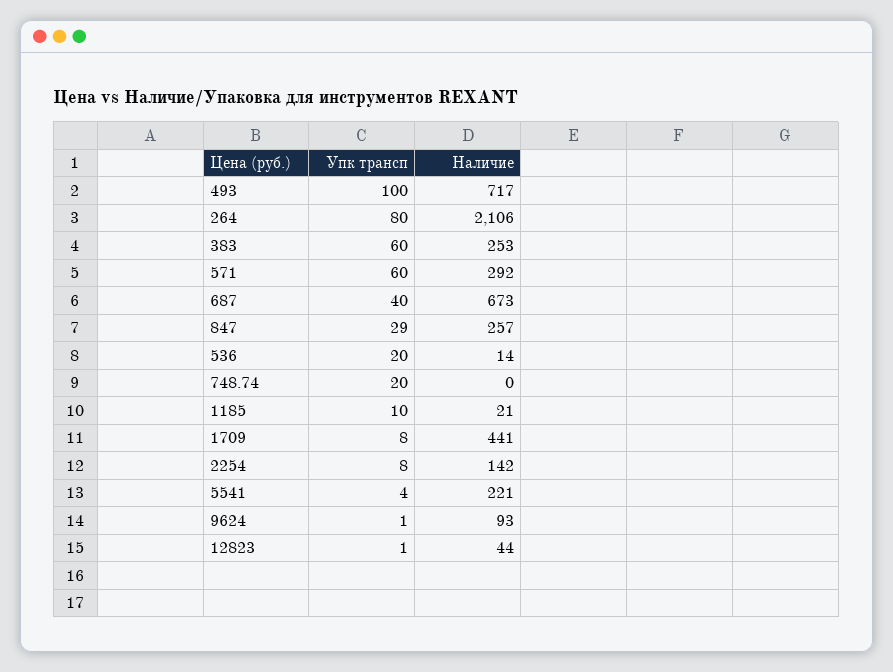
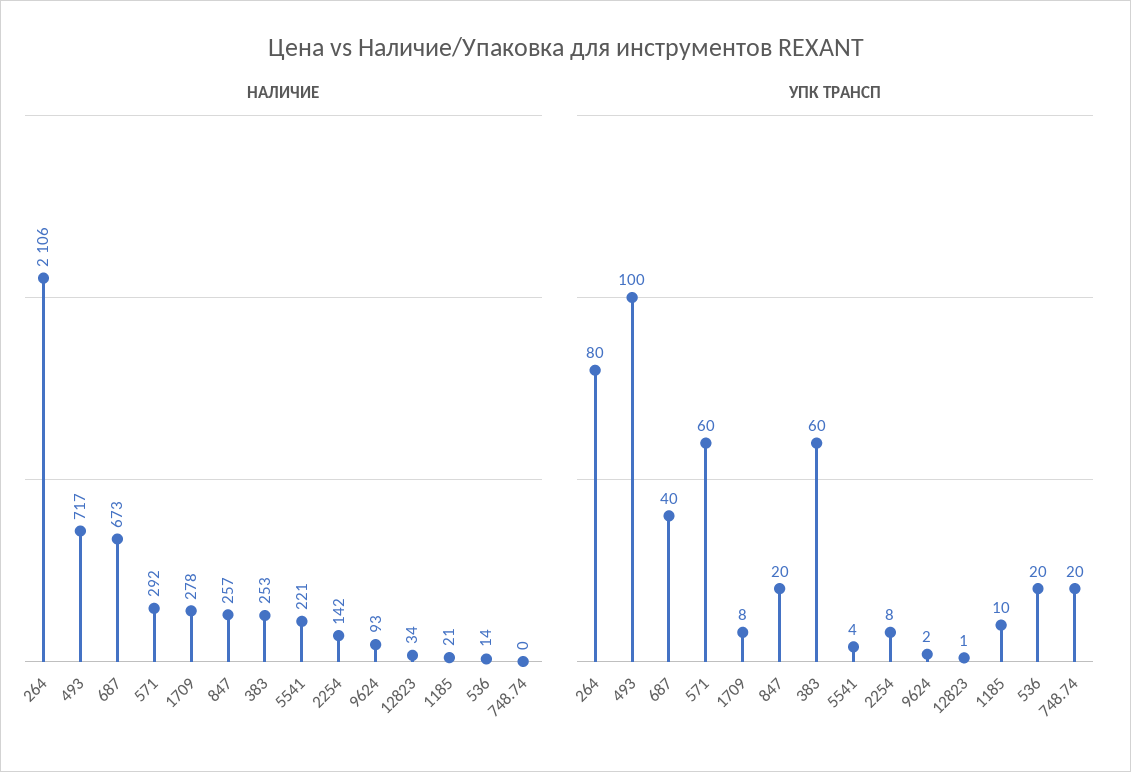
Упк трансп, 847: 29 -> 20
Наличие, 1709: 441 -> 278
Упк трансп, 9624: 1 -> 2
Наличие, 12823: 44 -> 34

